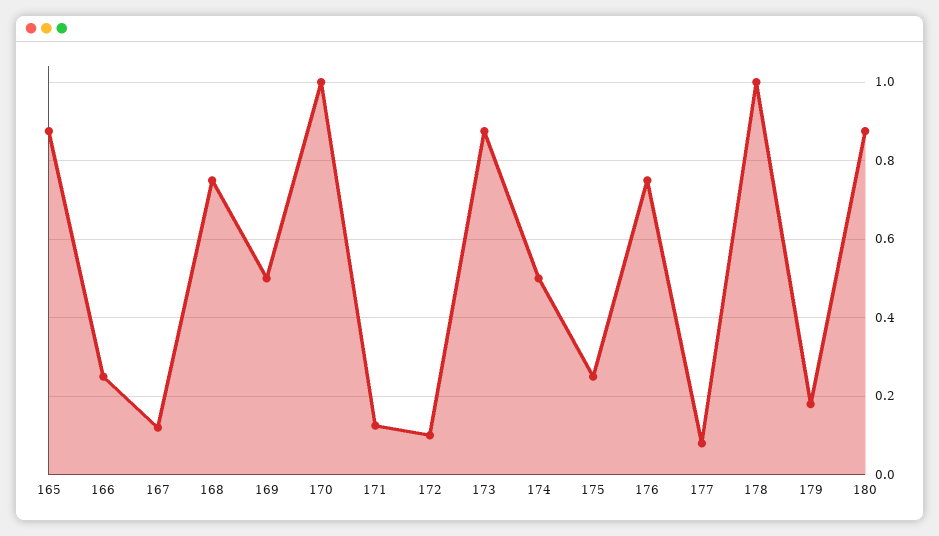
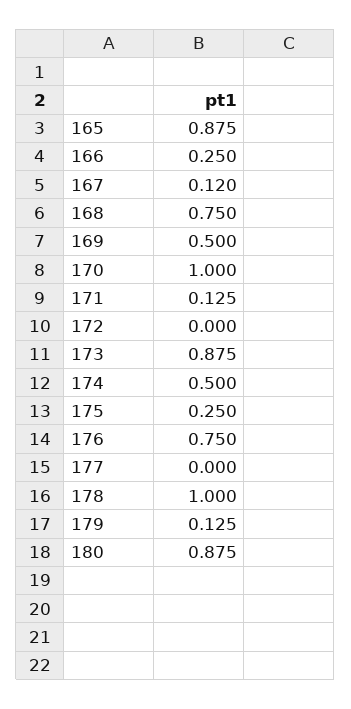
172: 0.1 -> 0
177: 0.08 -> 0
179: 0.18 -> 0.125

